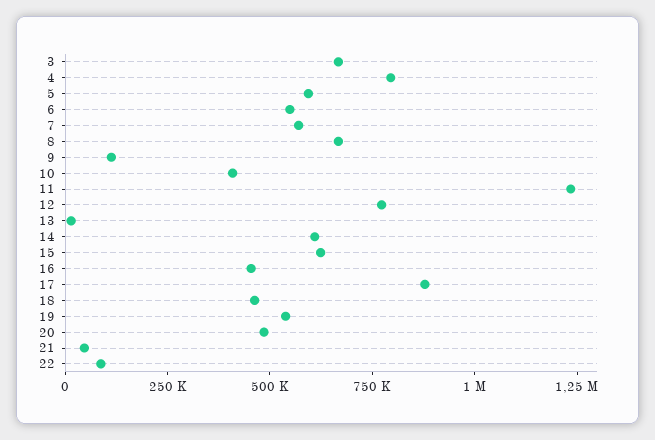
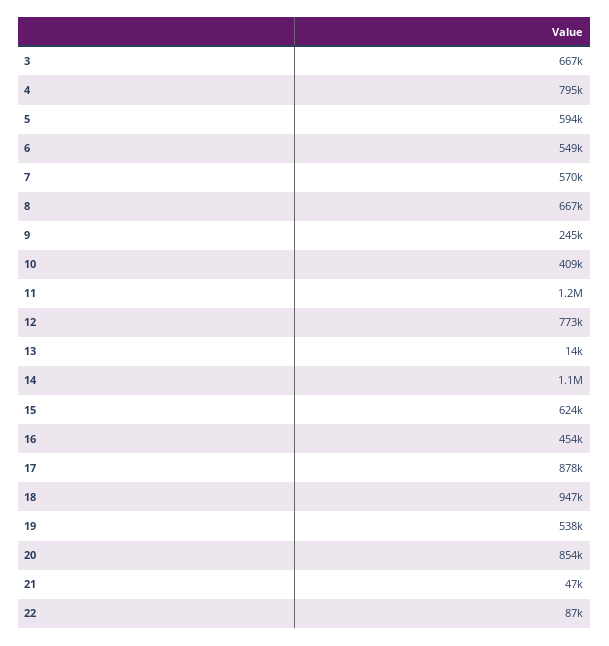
9: 100000 -> 245000
14: 600000 -> 1100000
18: 450000 -> 947000
20: 500000 -> 854000

